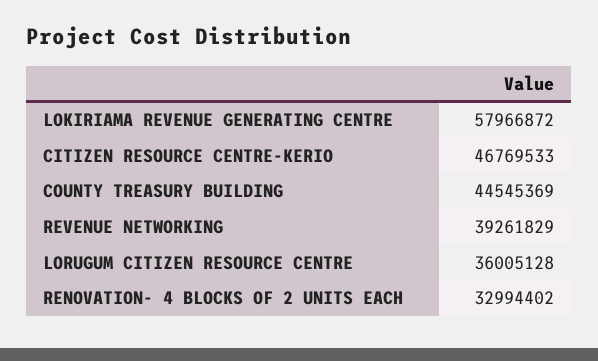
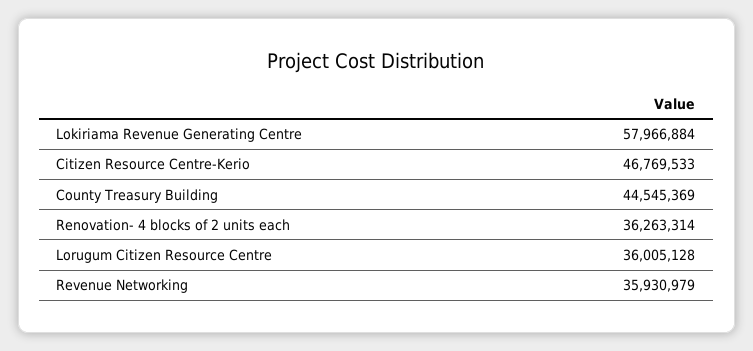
LOKIRIAMA REVENUE GENERATING CENTRE: 57966872 -> 57966884
REVENUE NETWORKING: 39261829 -> 35930979
RENOVATION- 4 BLOCKS OF 2 UNITS EACH: 32994402 -> 36263314

